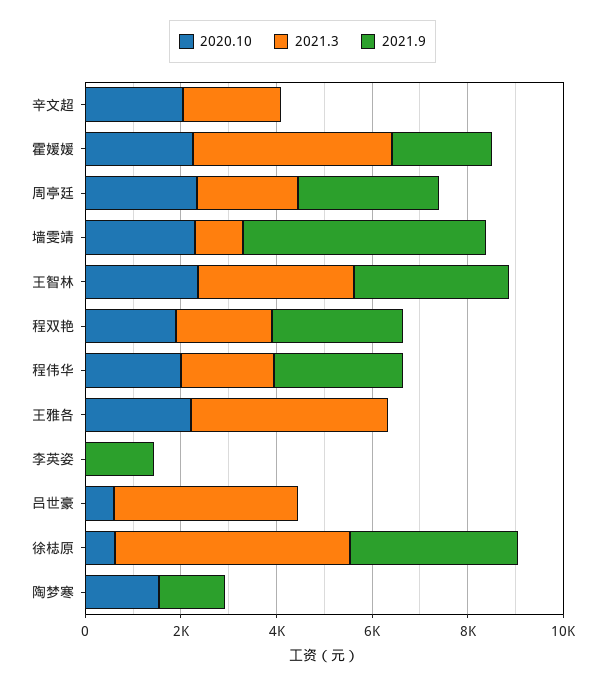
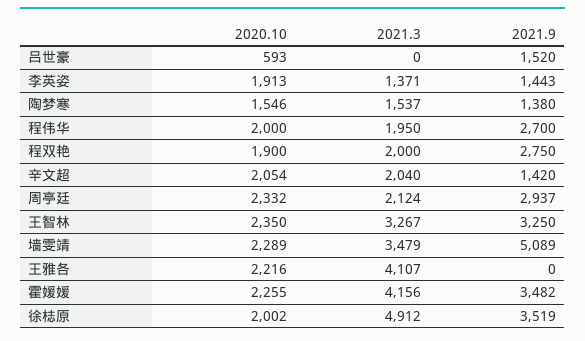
2021.9, 辛文超: 0 -> 1420
2021.9, 霍媛媛: 2000 -> 3482
2021.3, 墙雯靖: 1000 -> 3479
2020.10, 李英姿: 0 -> 1913
2021.3, 李英姿: 0 -> 1371
2021.3, 吕世豪: 4000 -> 0
2021.9, 吕世豪: 0 -> 1520
2020.10, 徐梽原: 500 -> 2002
2021.3, 陶梦寒: 0 -> 1537

